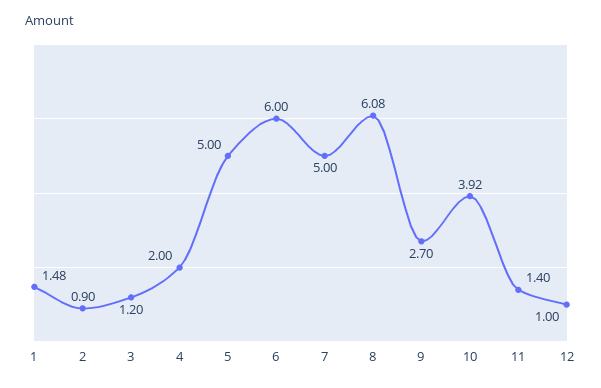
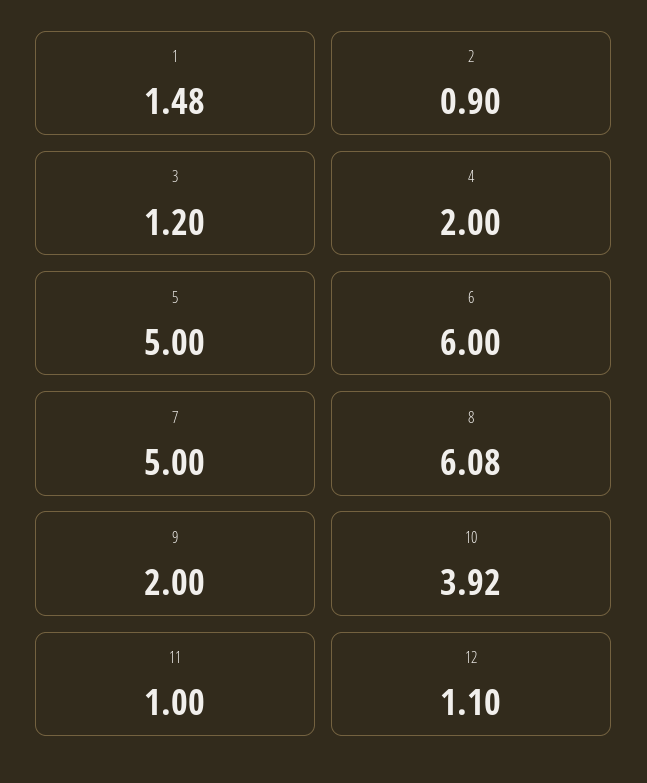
9: 2.7 -> 2
11: 1.4 -> 1
12: 1 -> 1.1

